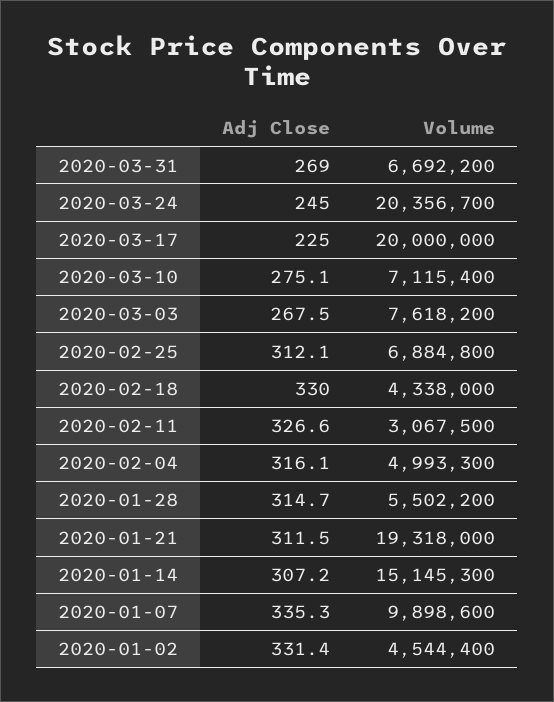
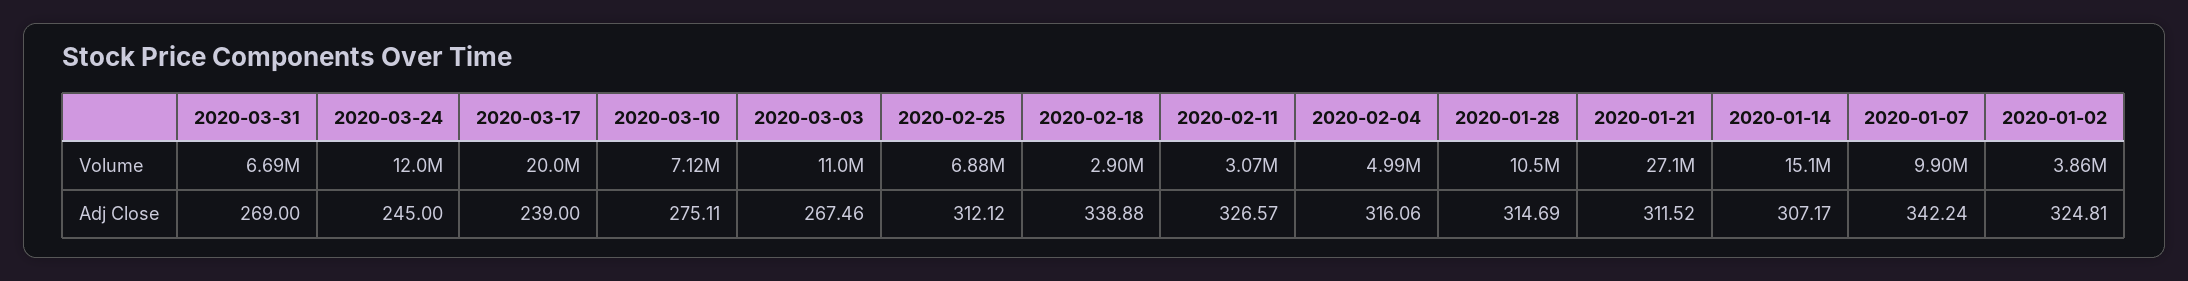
Volume, 2020-03-24: 20356700 -> 12000000
Adj Close, 2020-03-17: 225 -> 239
Volume, 2020-03-03: 7618200 -> 11000000
Adj Close, 2020-02-18: 330 -> 338.88
Volume, 2020-02-18: 4338000 -> 2900000
Volume, 2020-01-28: 5502200 -> 10500000
Volume, 2020-01-21: 19318000 -> 27100000
Adj Close, 2020-01-07: 335.3 -> 342.24
Adj Close, 2020-01-02: 331.4 -> 324.81
Volume, 2020-01-02: 4544400 -> 3860000

